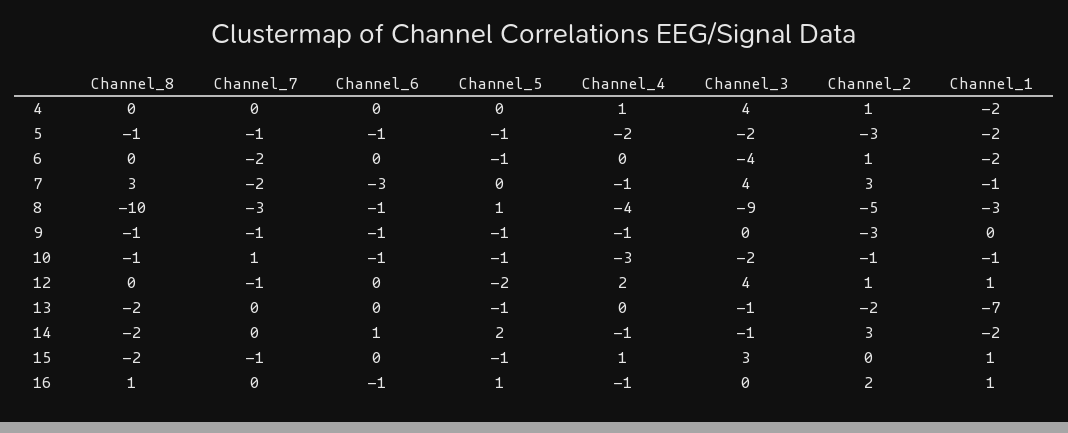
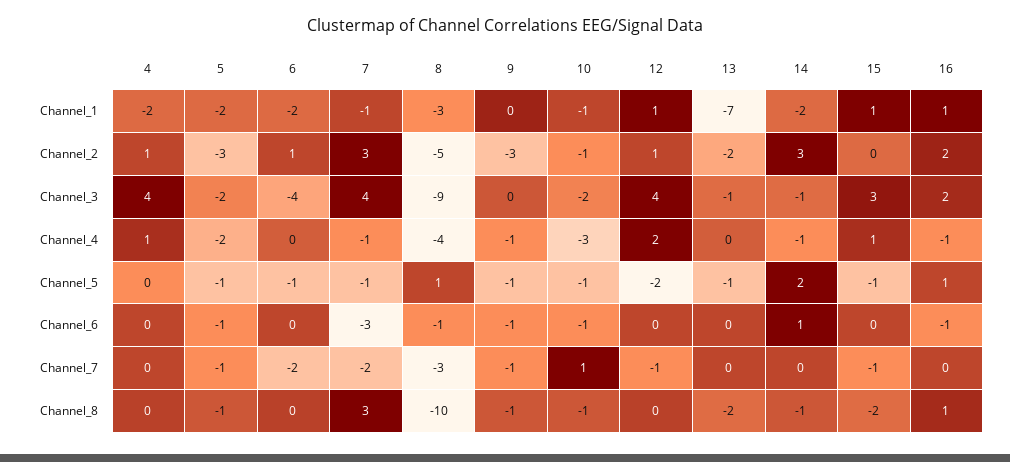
Channel_5, 7: 0 -> -1
Channel_8, 14: -2 -> -1
Channel_3, 16: 0 -> 2

